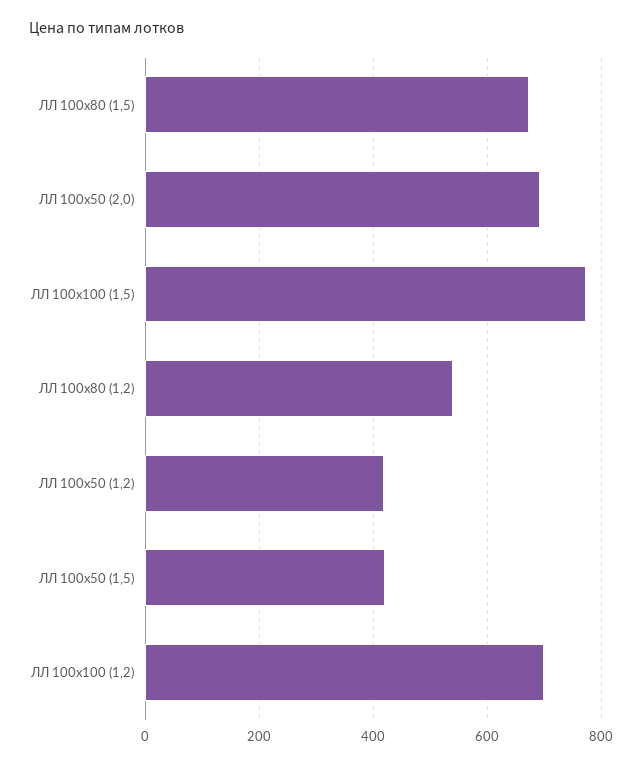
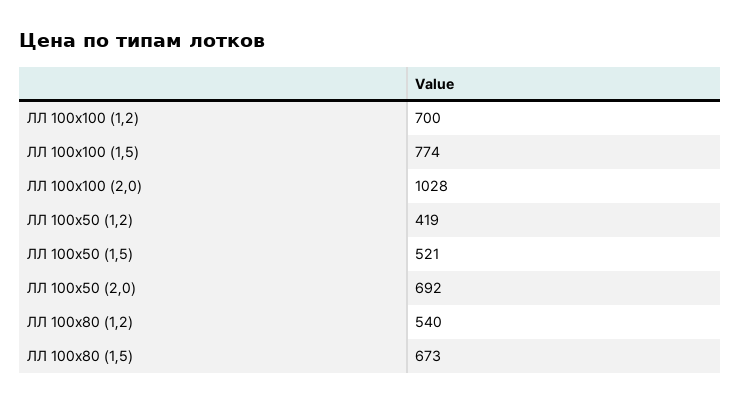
ЛЛ 100х50 (1,5): 420 -> 521
ЛЛ 100х100 (2,0): none -> 1028

